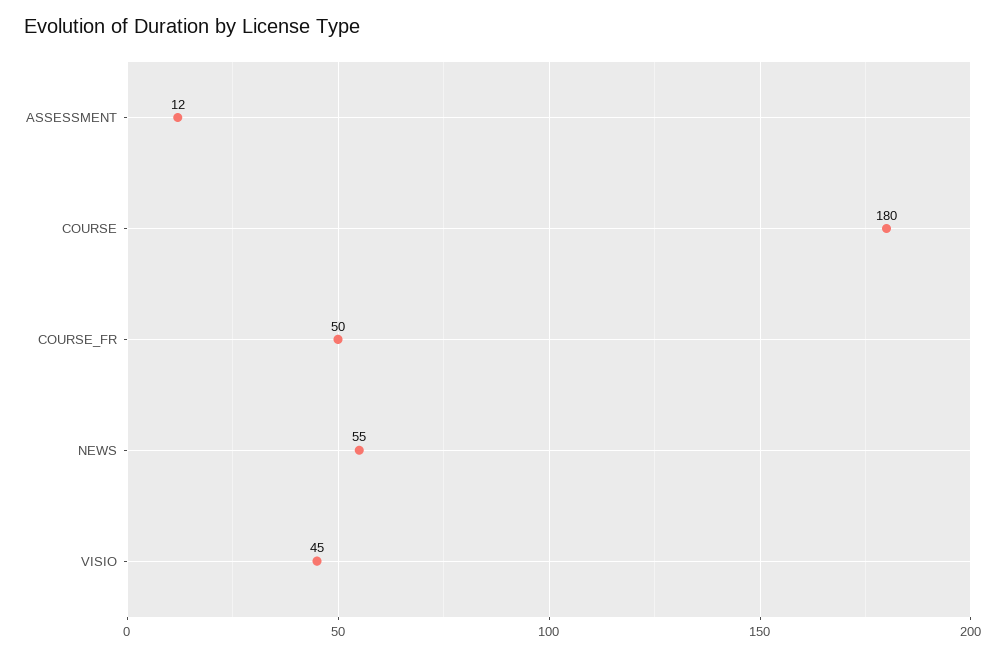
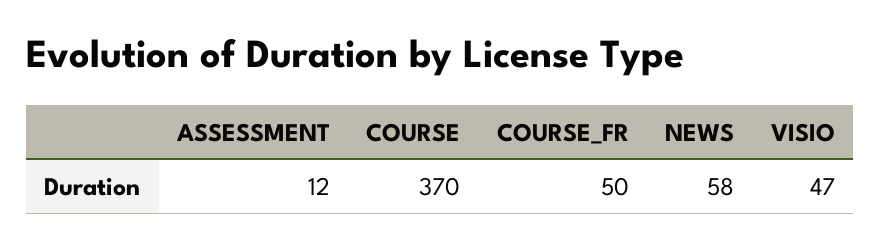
COURSE: 180 -> 370
NEWS: 55 -> 58
VISIO: 45 -> 47

